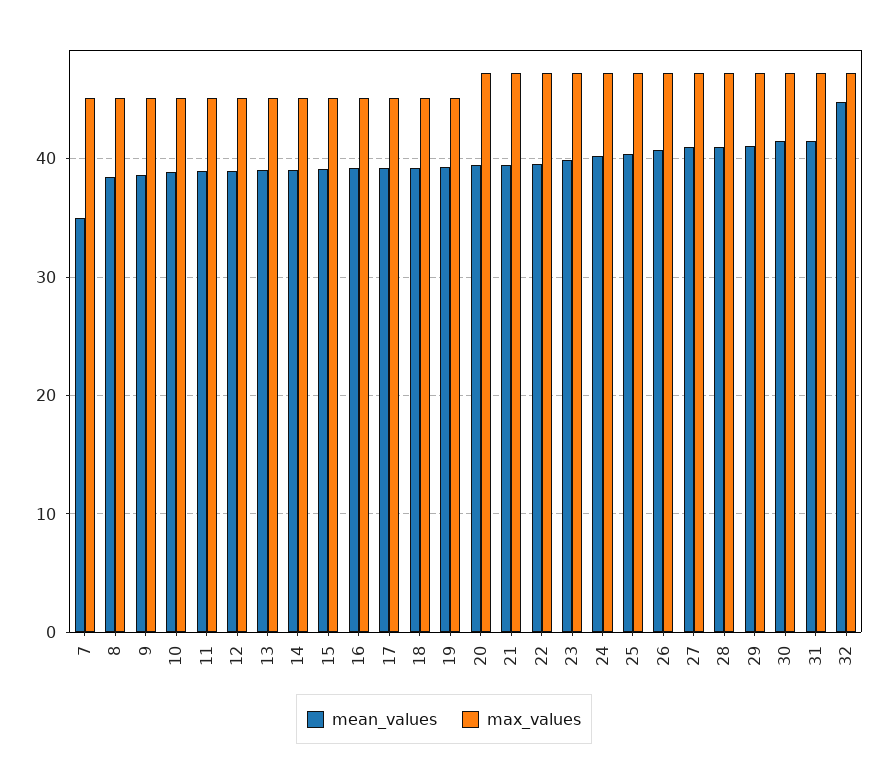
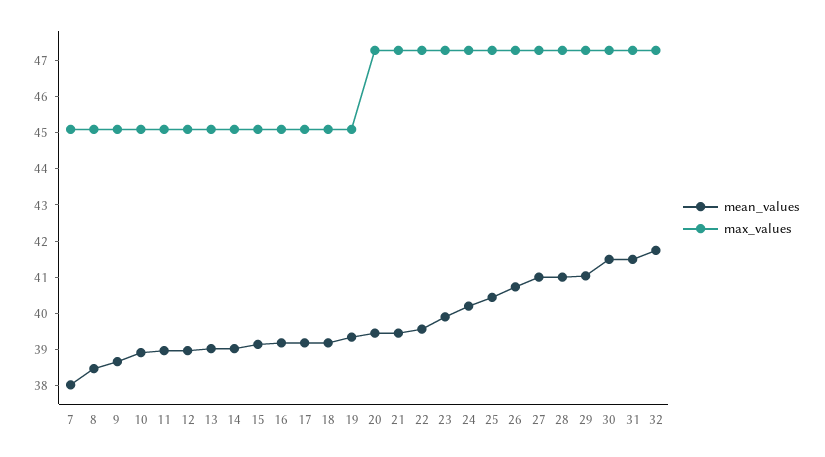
mean_values, 7: 35 -> 38
mean_values, 32: 45 -> 41.75

